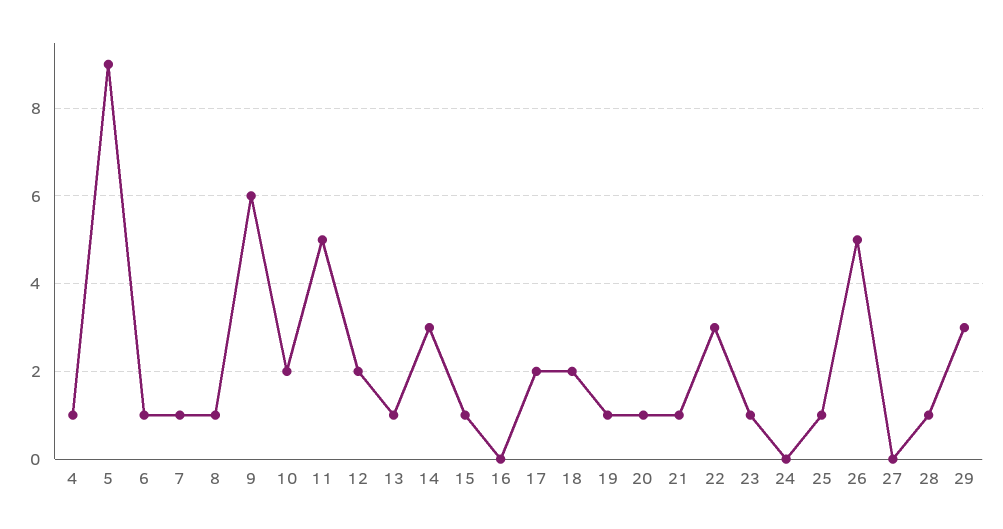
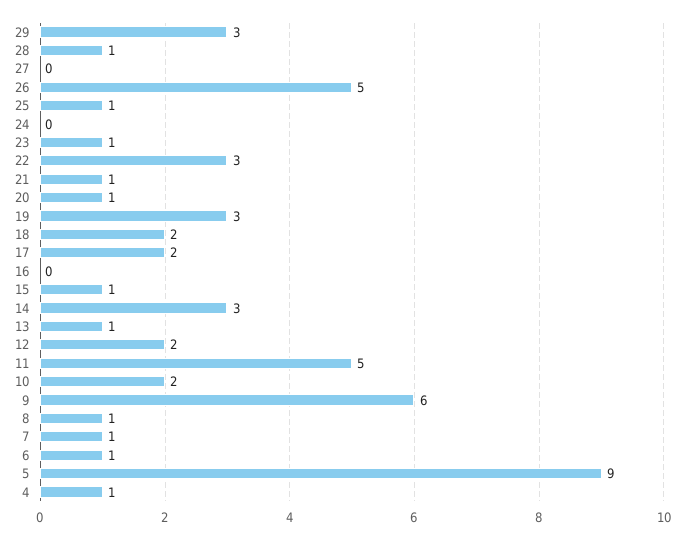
19: 1 -> 3

